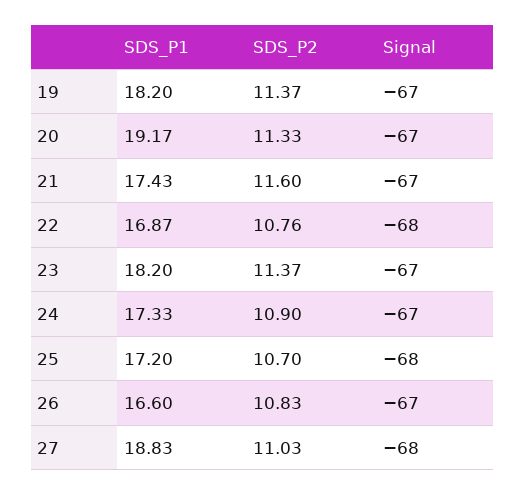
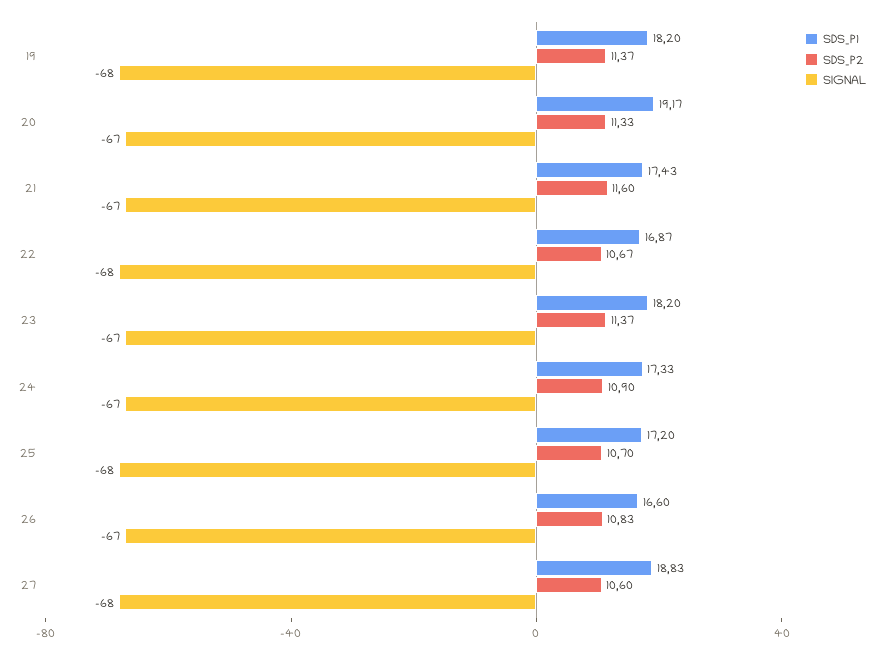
Signal, 19: -67 -> -68
SDS_P2, 22: 10.76 -> 10.67
SDS_P2, 27: 11.03 -> 10.6

